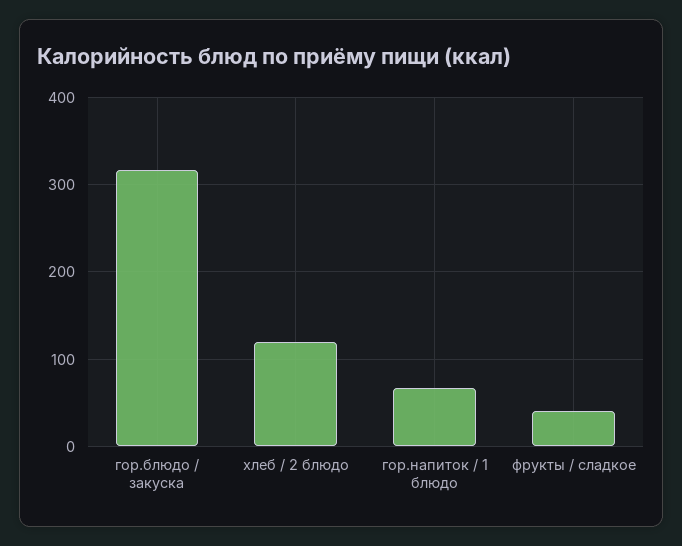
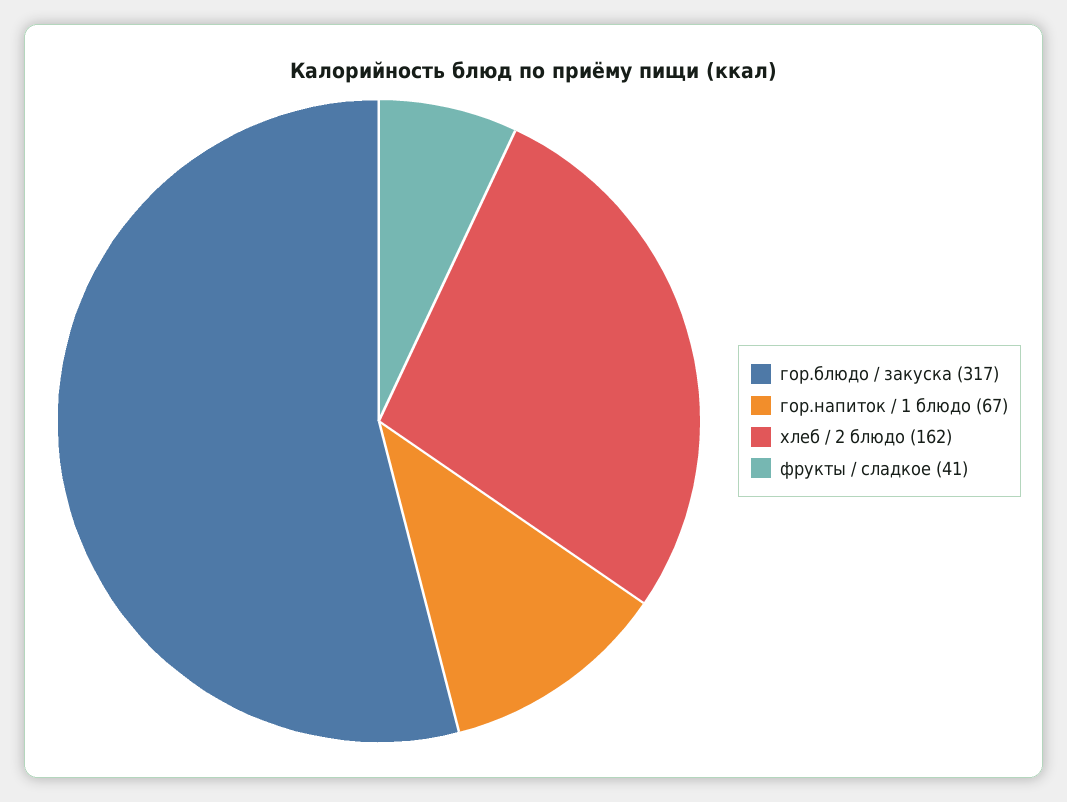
хлеб / 2 блюдо: 120 -> 162

